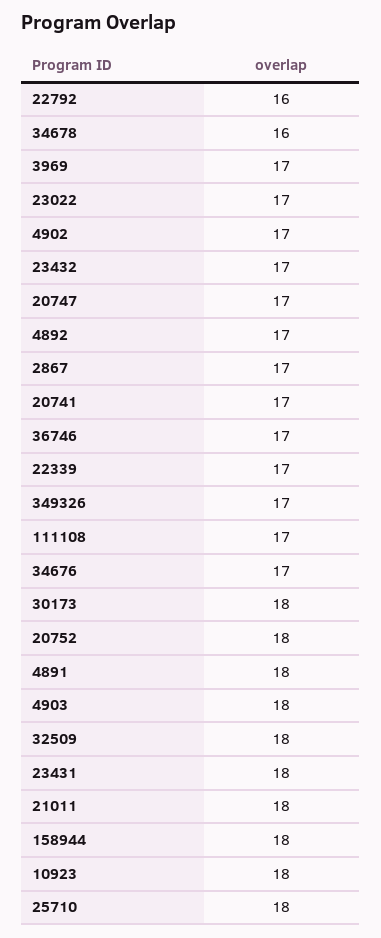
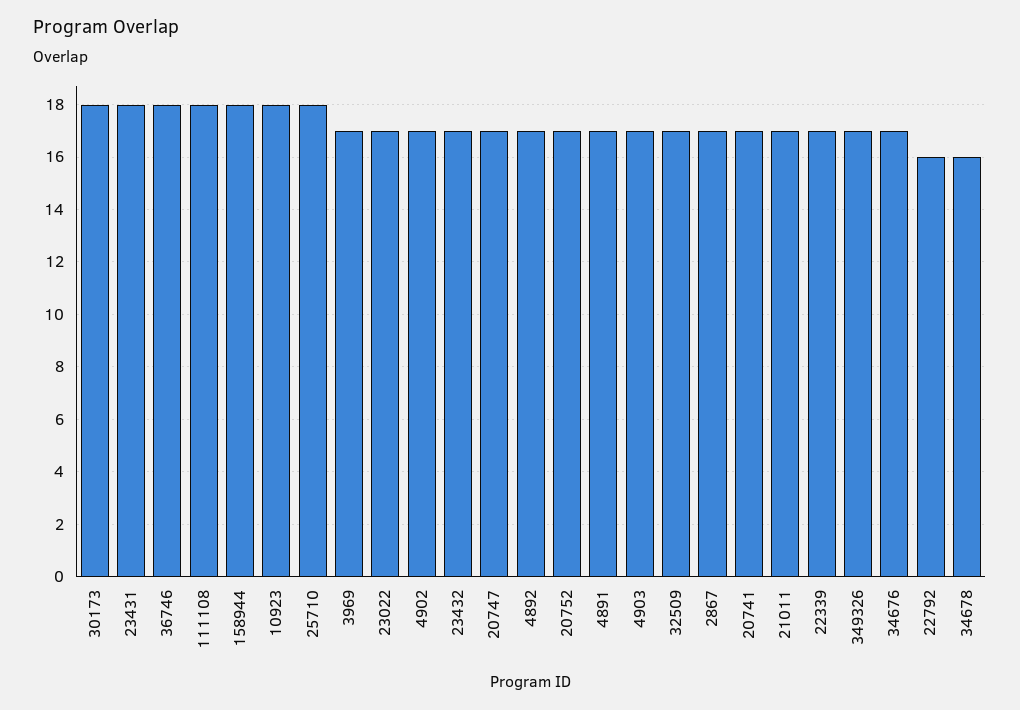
36746: 17 -> 18
111108: 17 -> 18
20752: 18 -> 17
4891: 18 -> 17
4903: 18 -> 17
32509: 18 -> 17
21011: 18 -> 17

